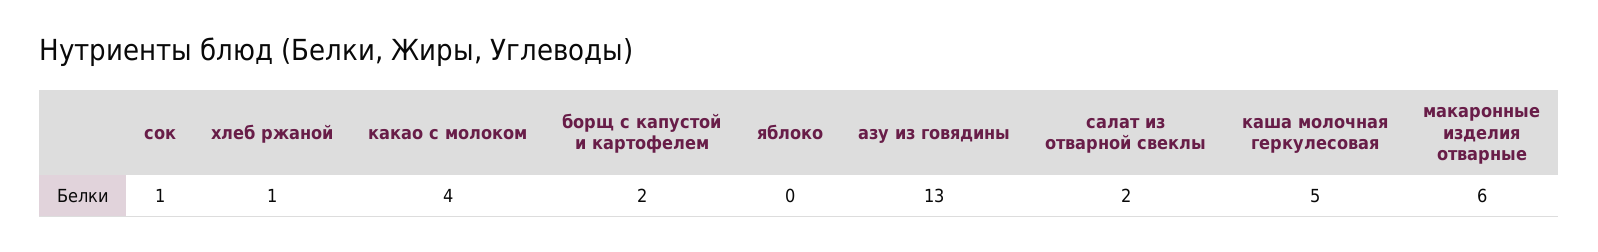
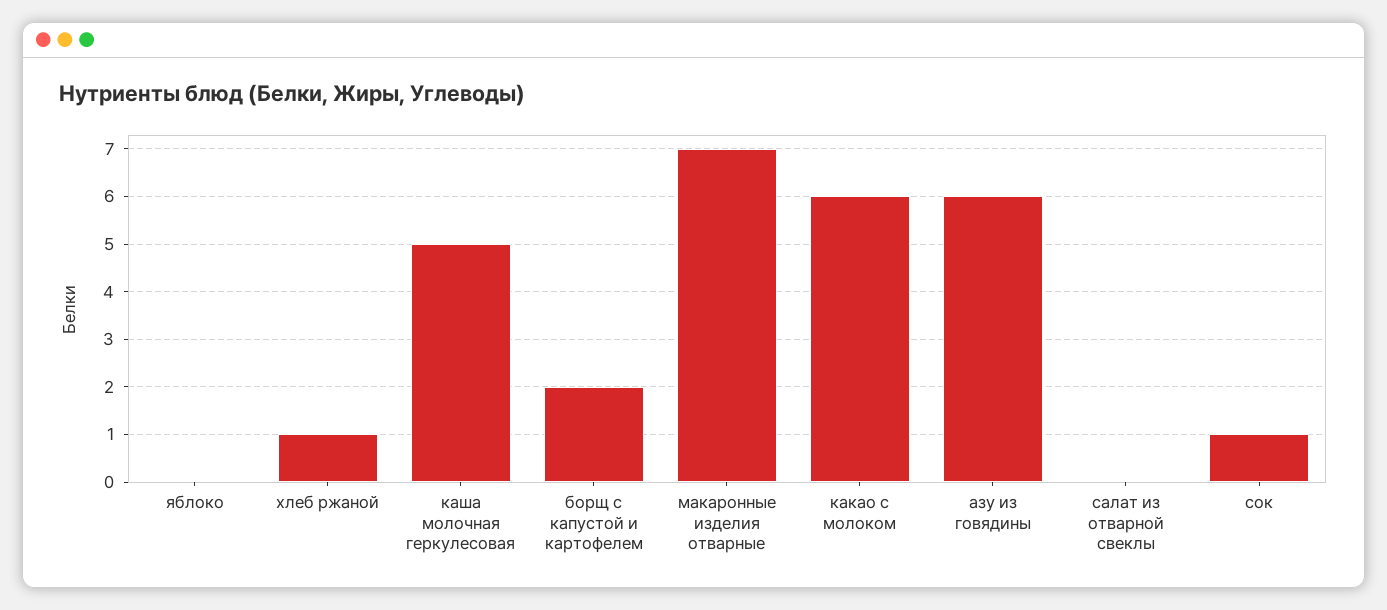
какао с молоком: 4 -> 6
азу из говядины: 13 -> 6
салат из отварной свеклы: 2 -> 0
макаронные изделия отварные: 6 -> 7

